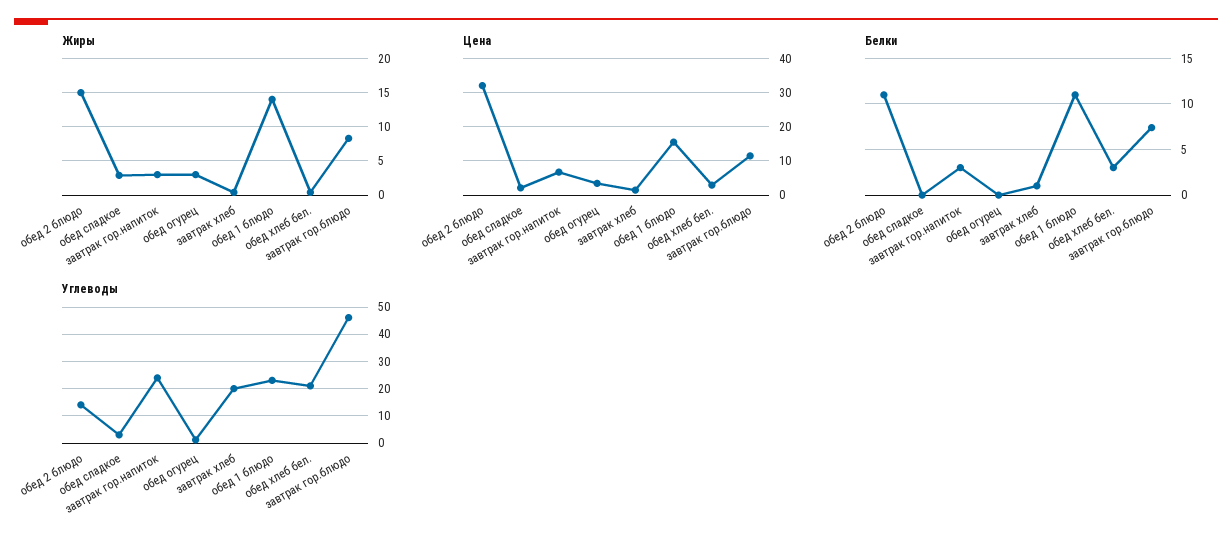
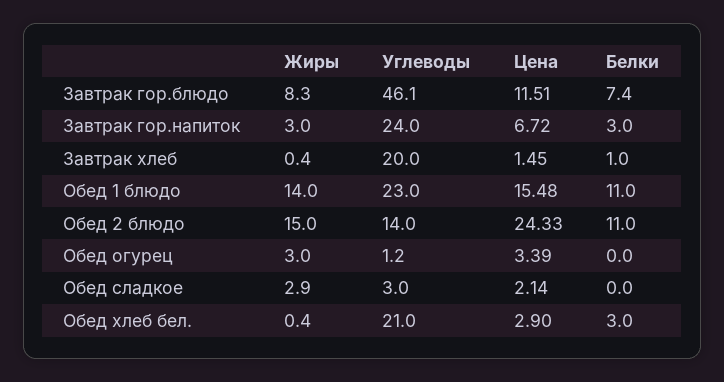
Цена, обед 2 блюдо: 32 -> 24.33

